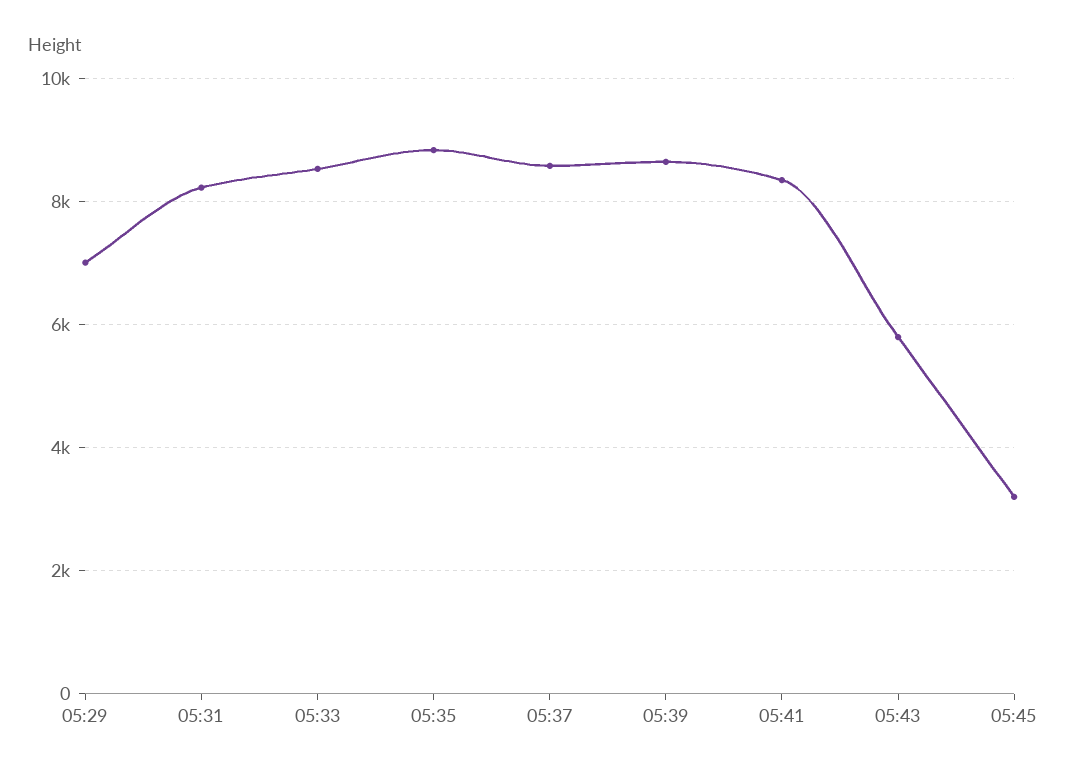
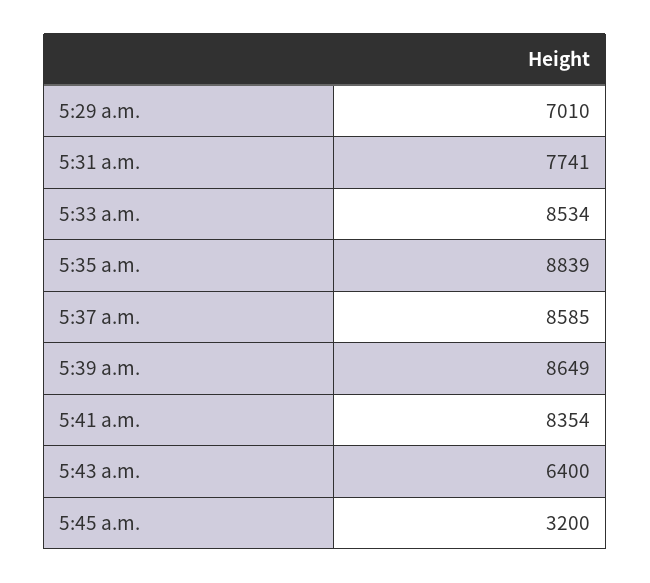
05:31: 8200 -> 7741
05:43: 5800 -> 6400

